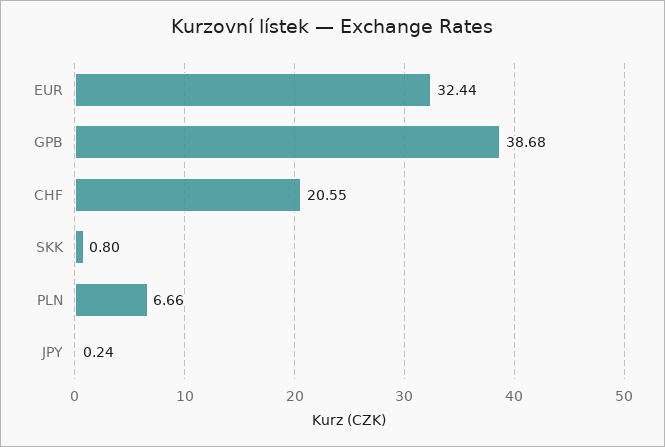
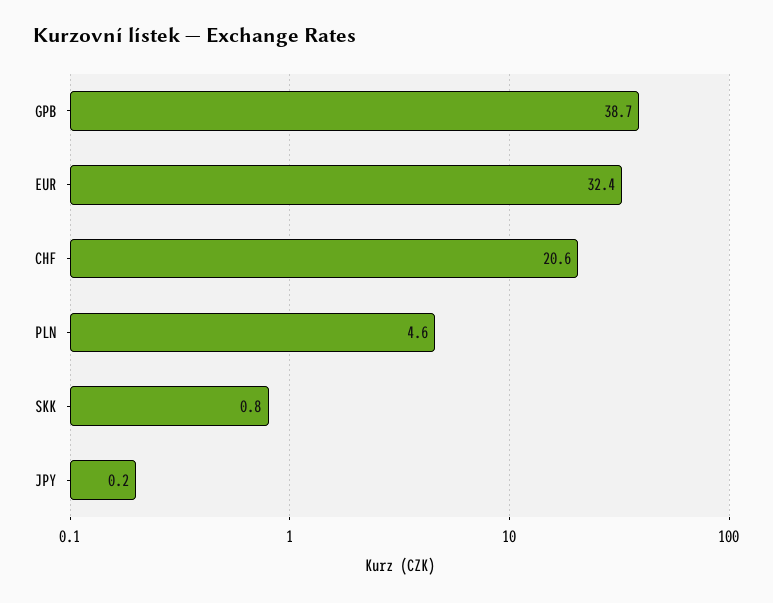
PLN: 6.66 -> 4.6

